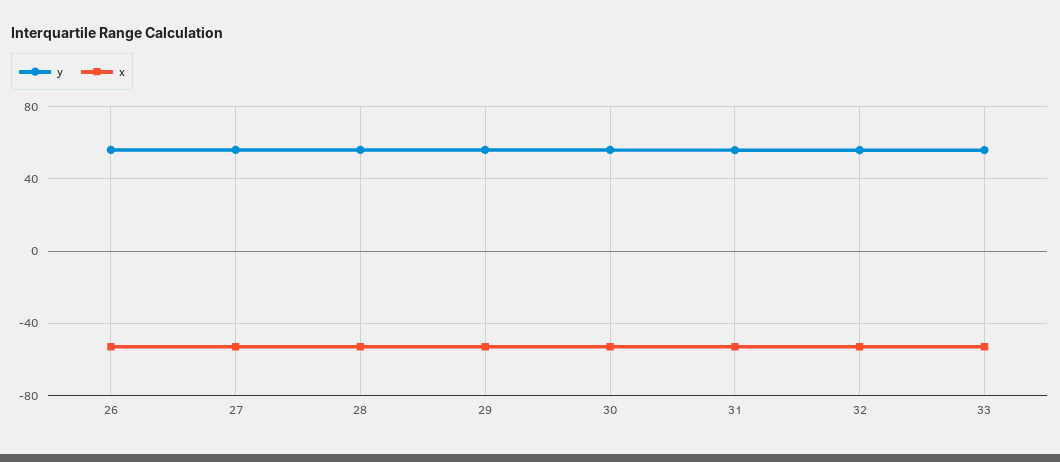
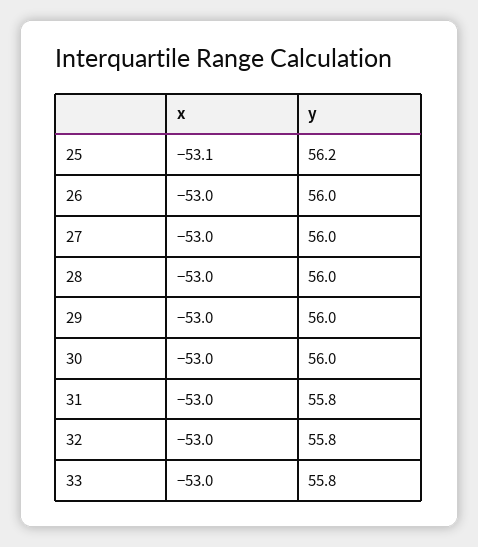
x, 25: none -> -53.1
y, 25: none -> 56.2

